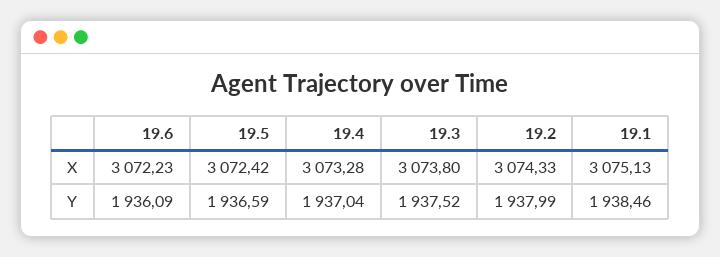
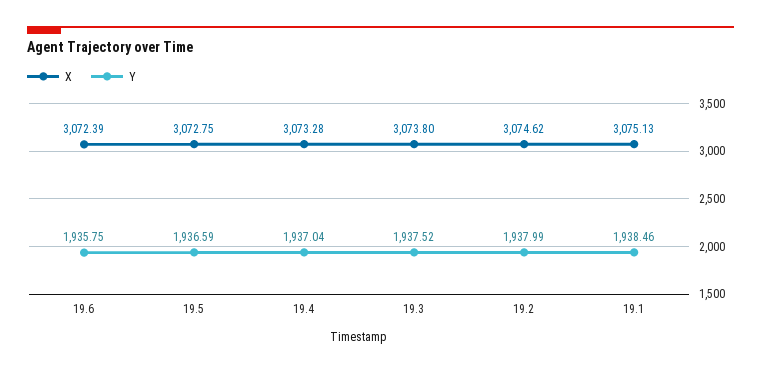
X, 19.6: 3072.23 -> 3072.39
X, 19.5: 3072.42 -> 3072.75
X, 19.2: 3074.33 -> 3074.62
Y, 19.6: 1936.09 -> 1935.75

